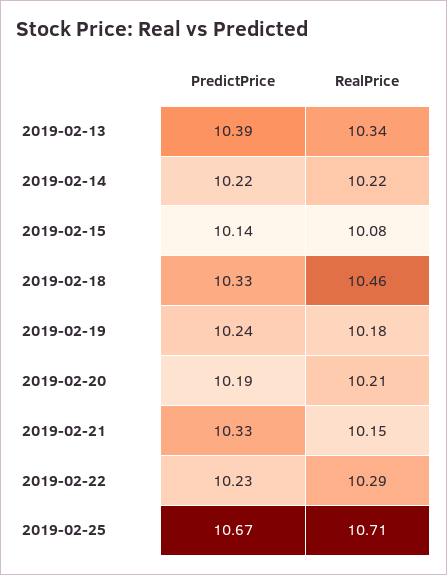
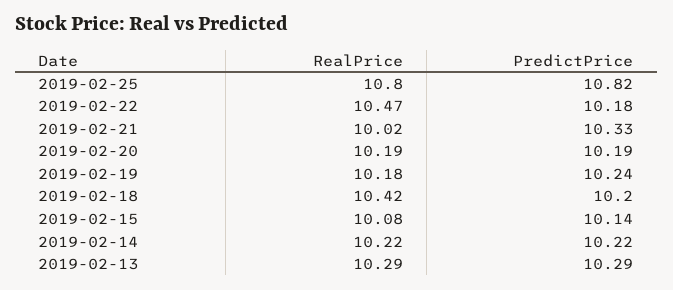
PredictPrice, 2019-02-13: 10.39 -> 10.29
RealPrice, 2019-02-13: 10.34 -> 10.29
PredictPrice, 2019-02-18: 10.33 -> 10.2
RealPrice, 2019-02-18: 10.46 -> 10.42
RealPrice, 2019-02-20: 10.21 -> 10.19
RealPrice, 2019-02-21: 10.15 -> 10.02
PredictPrice, 2019-02-22: 10.23 -> 10.18
RealPrice, 2019-02-22: 10.29 -> 10.47
PredictPrice, 2019-02-25: 10.67 -> 10.82
RealPrice, 2019-02-25: 10.71 -> 10.8

